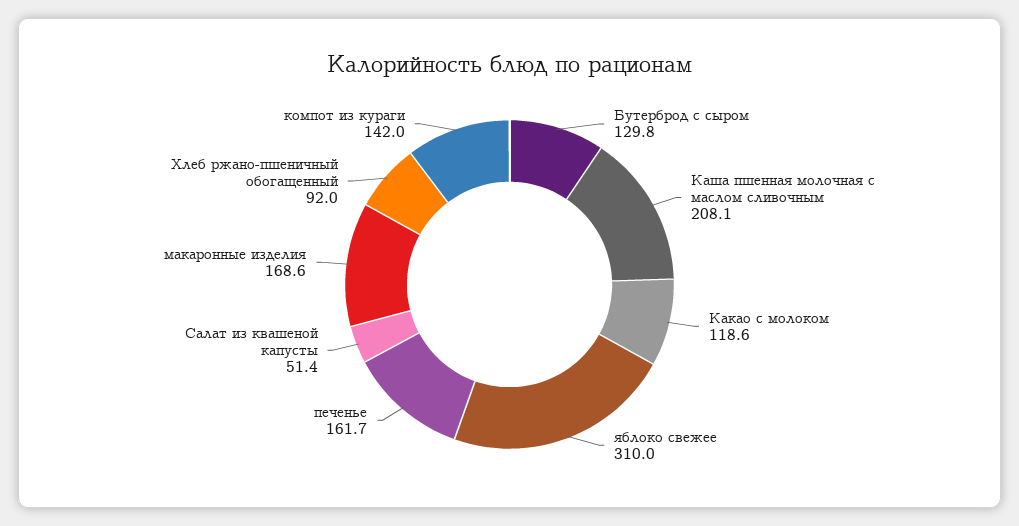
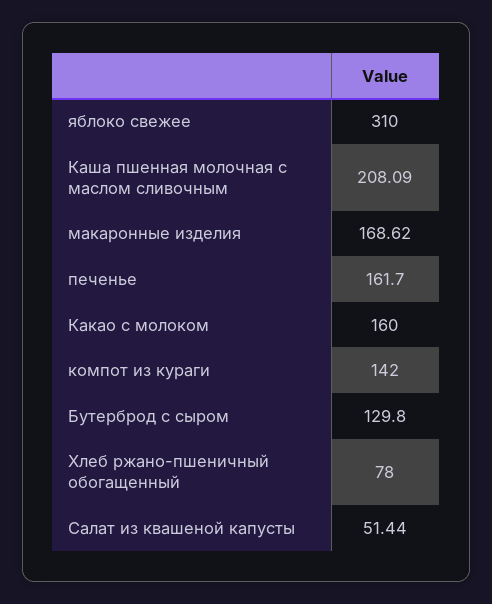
Какао с молоком: 118.6 -> 160
Хлеб ржано-пшеничный обогащенный: 92 -> 78

